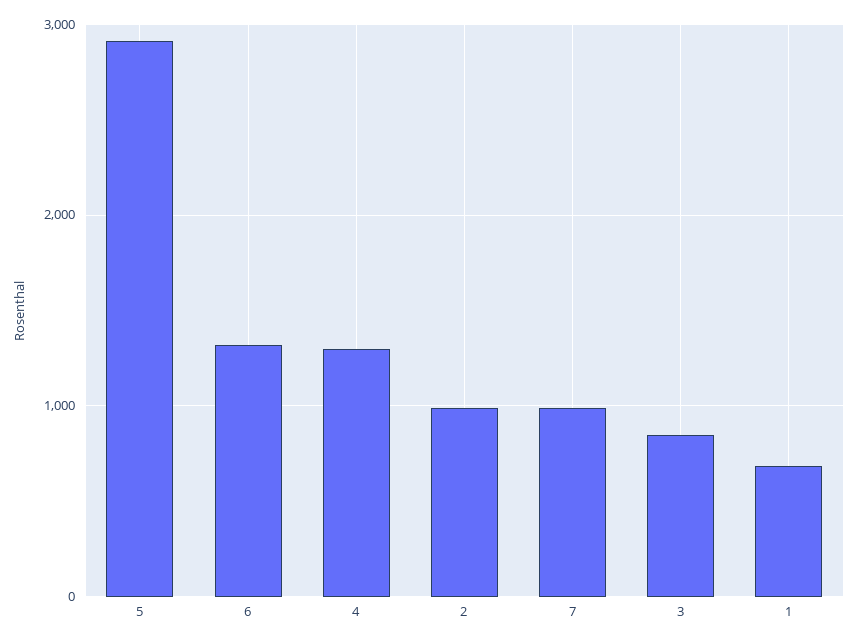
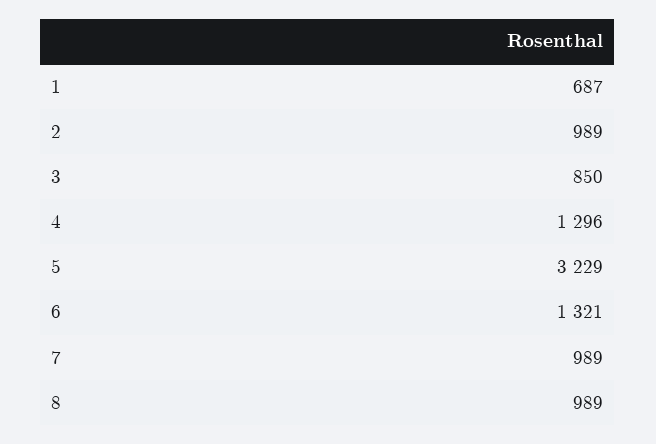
5: 2900 -> 3229
8: none -> 989

